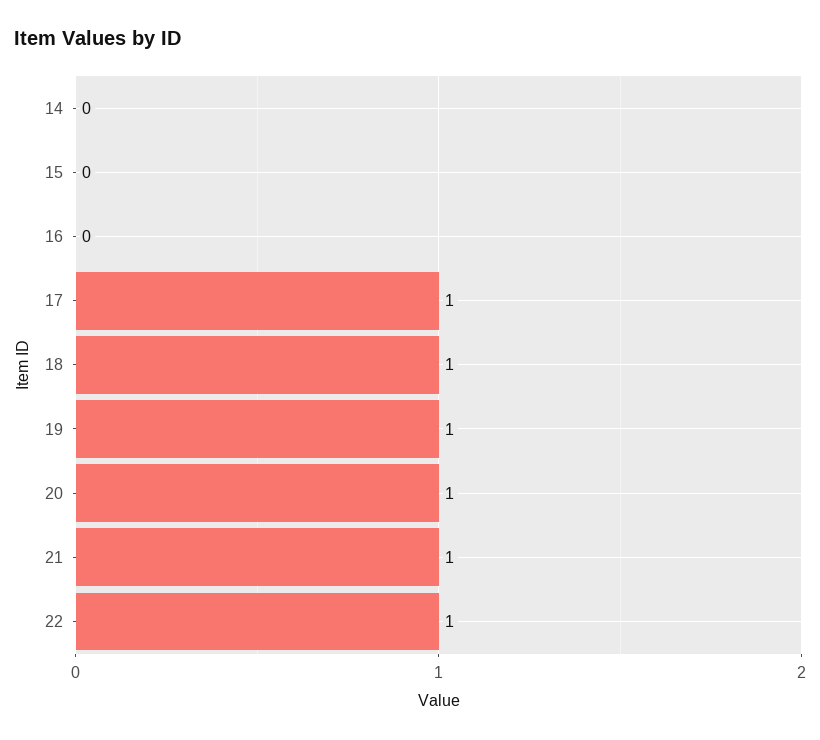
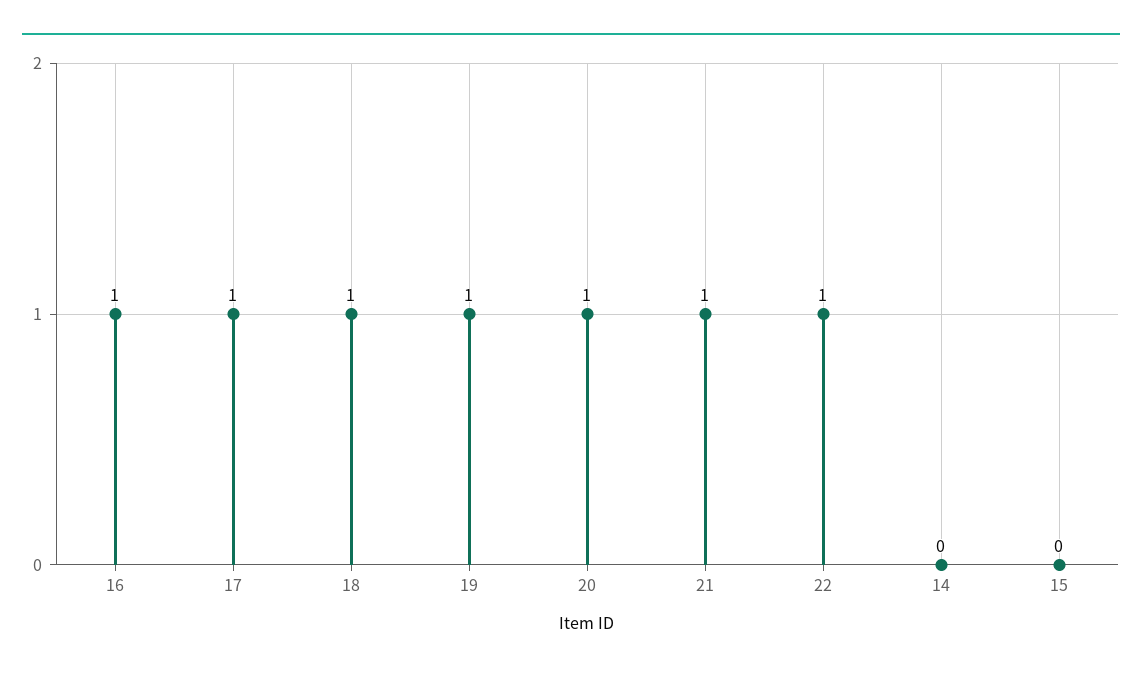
16: 0 -> 1

